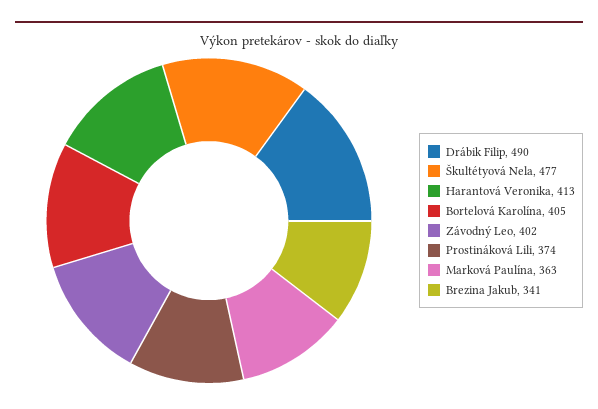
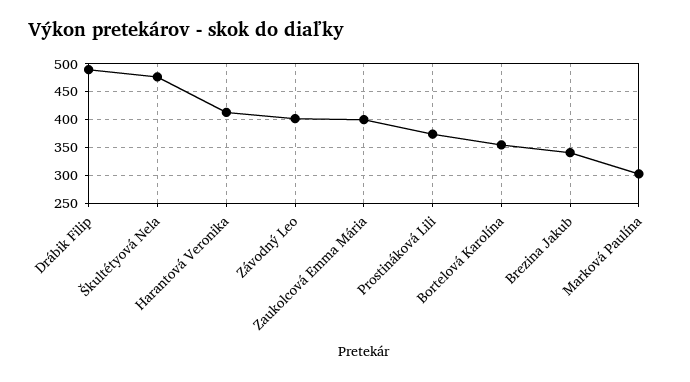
Bortelová Karolína: 405 -> 350
Marková Paulína: 363 -> 300
Zaukolcová Emma Mária: none -> 400

